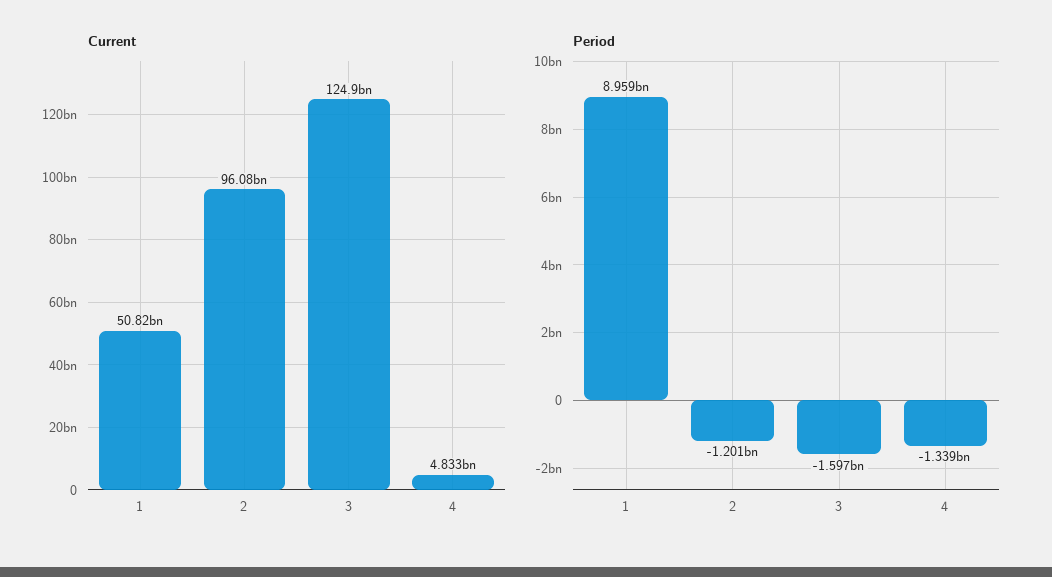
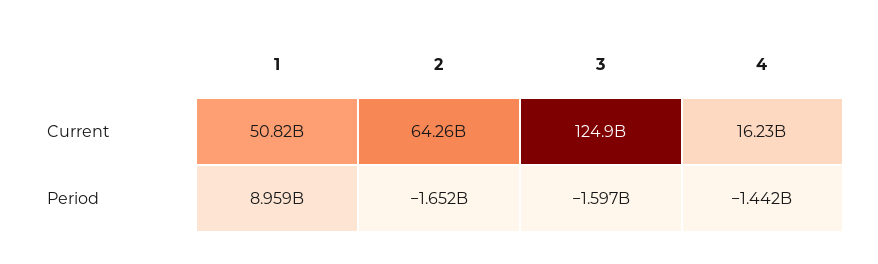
Current, 2: 96080000000 -> 64260000000
Current, 4: 4833000000 -> 16230000000
Period, 2: -1201000000 -> -1652000000
Period, 4: -1339000000 -> -1442000000

